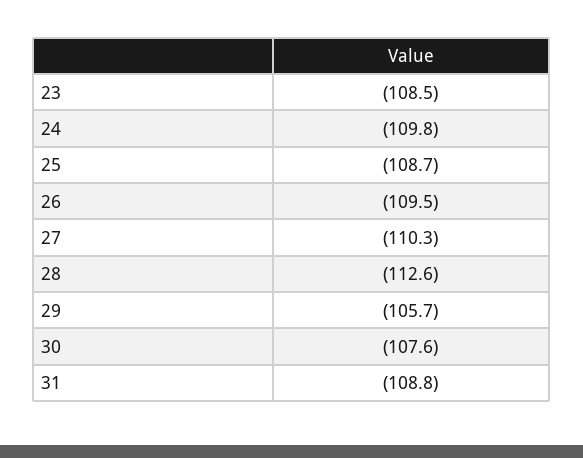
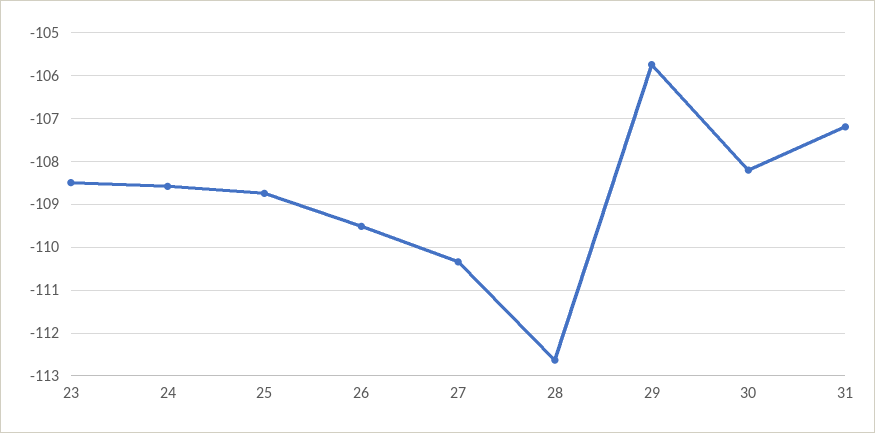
24: -109.8 -> -108.6
30: -107.6 -> -108.2
31: -108.8 -> -107.2

